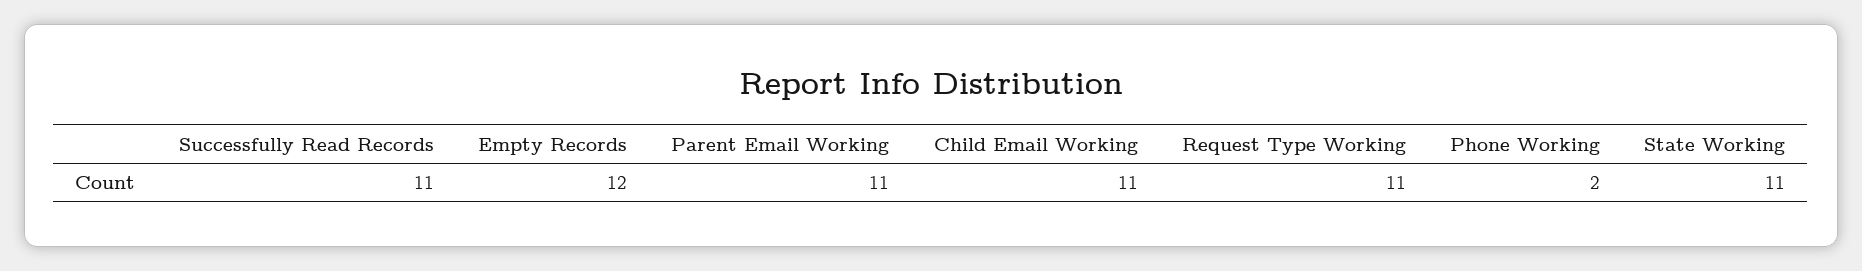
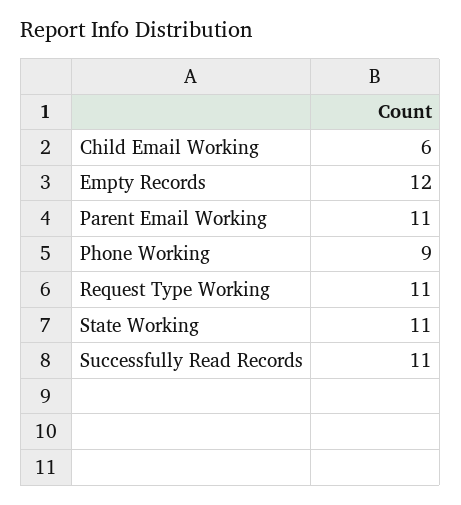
Child Email Working: 11 -> 6
Phone Working: 2 -> 9

